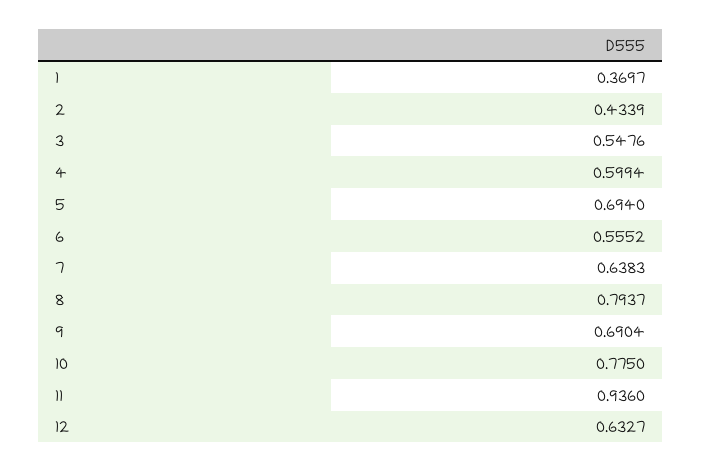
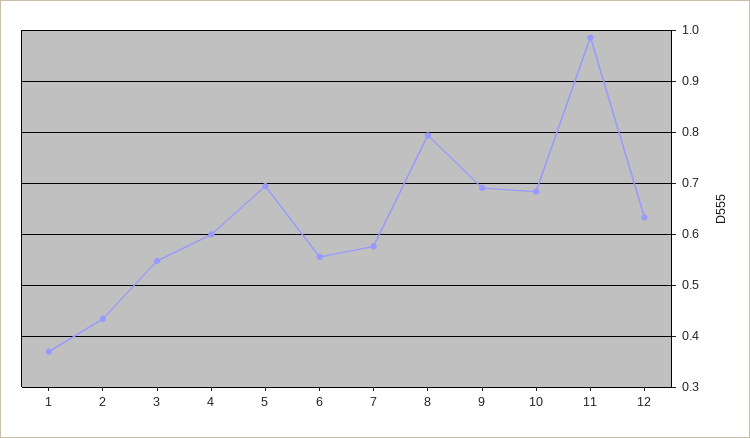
7: 0.6383 -> 0.58
10: 0.775 -> 0.68
11: 0.936 -> 0.98

